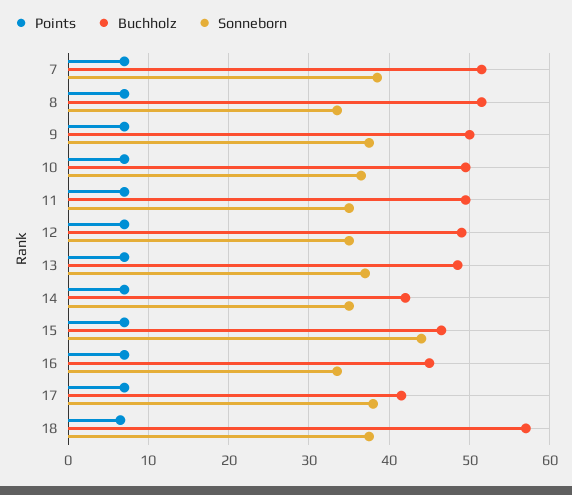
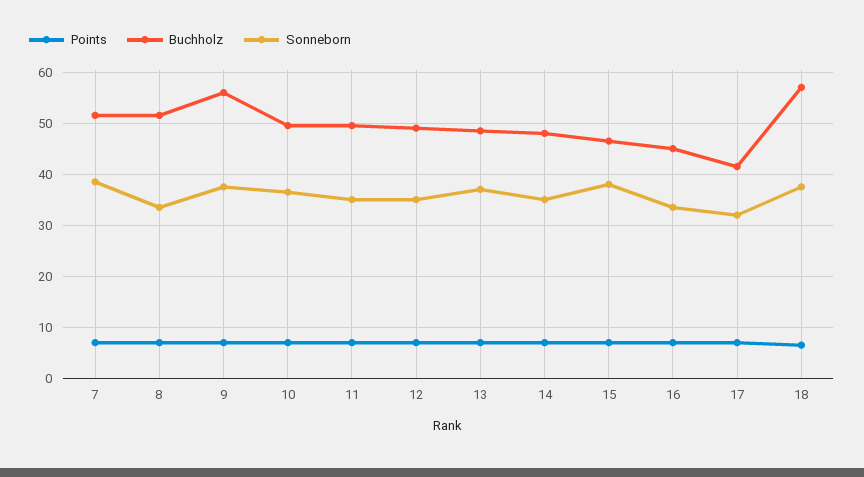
Buchholz, 9: 50 -> 56
Buchholz, 14: 42 -> 48
Sonneborn, 15: 44 -> 38
Sonneborn, 17: 38 -> 32

